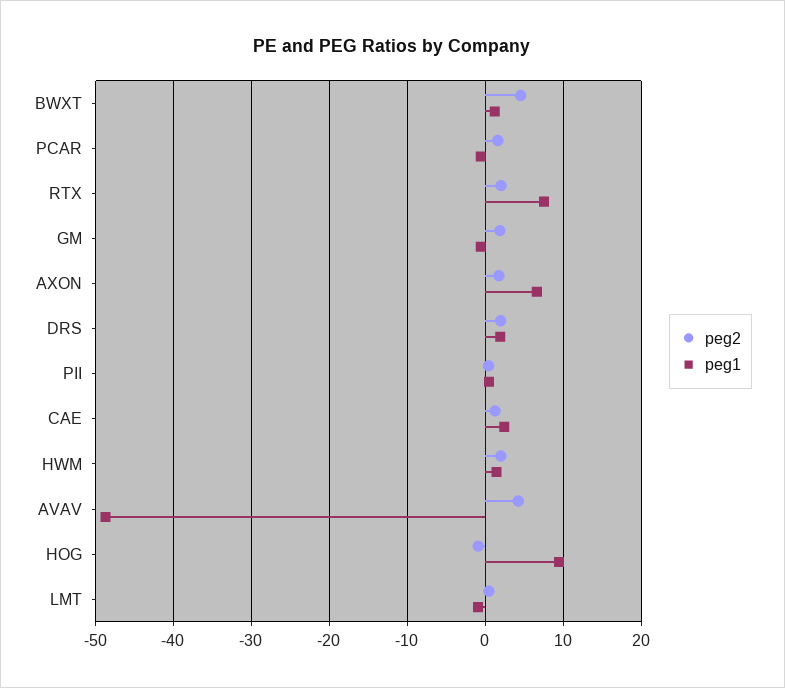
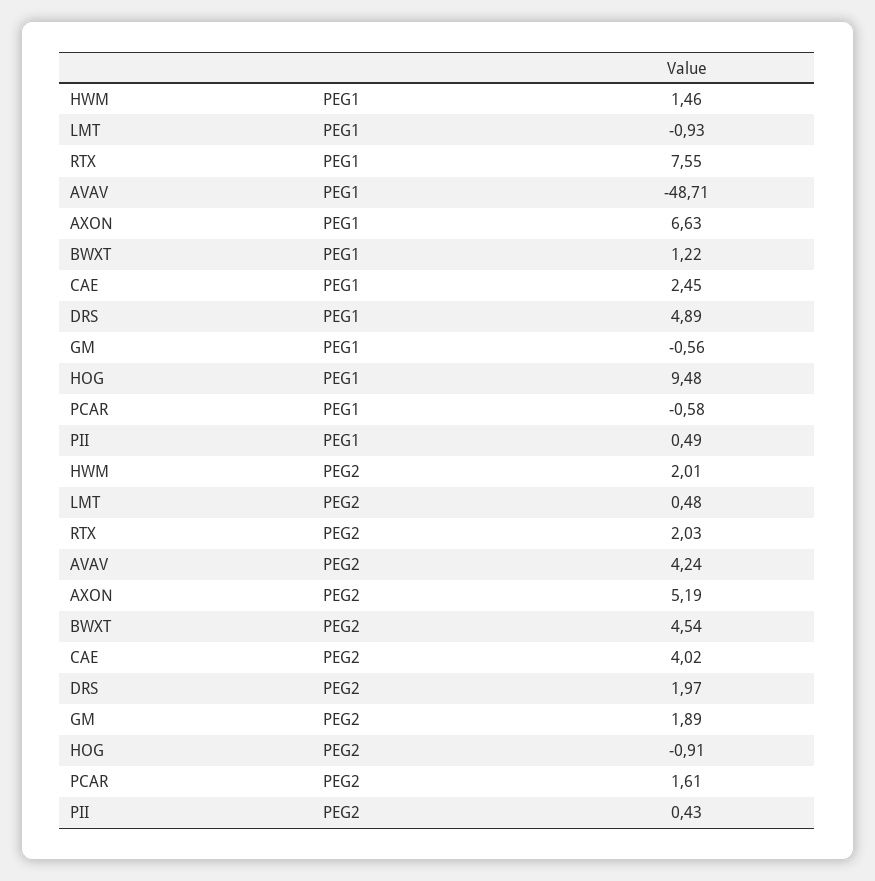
peg2, AXON: 2 -> 5.19
peg1, DRS: 2 -> 4.89
peg2, CAE: 1 -> 4.02

